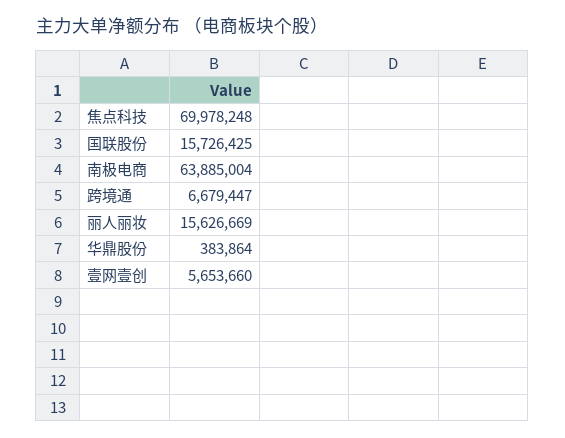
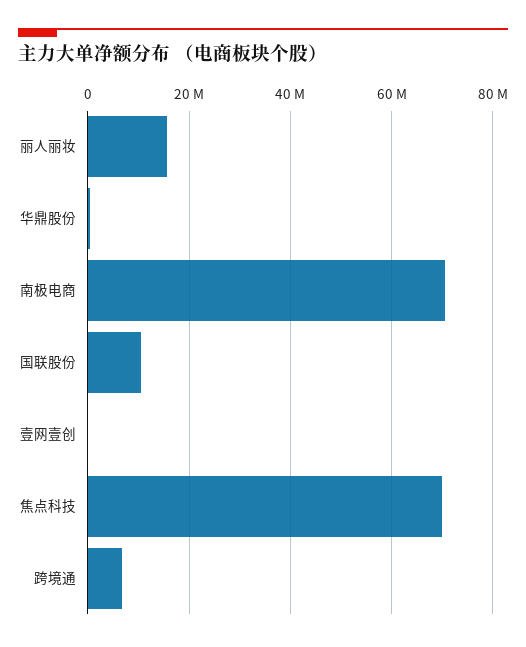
国联股份: 15726425 -> 10000000
南极电商: 63885004 -> 70000000
壹网壹创: 5653660 -> 0

